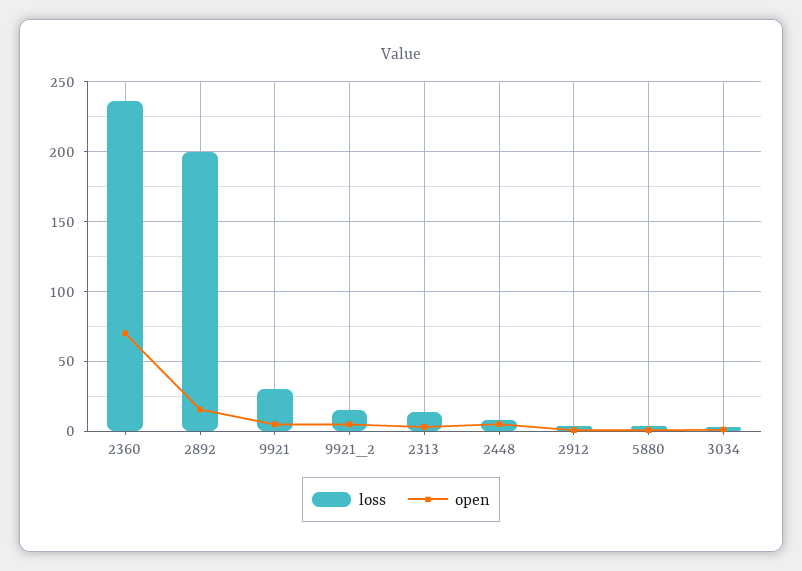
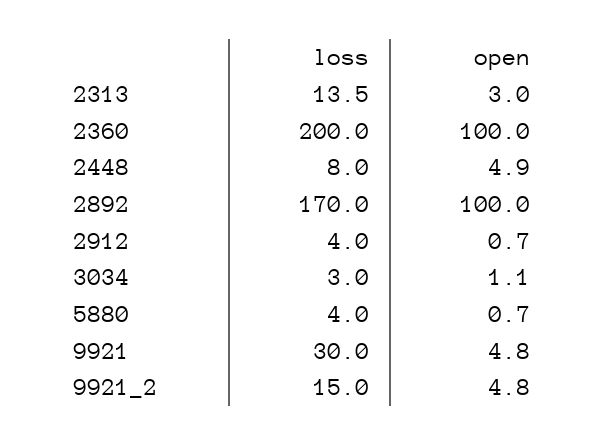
loss, 2360: 235 -> 200
open, 2360: 70 -> 100
loss, 2892: 200 -> 170
open, 2892: 15 -> 100

